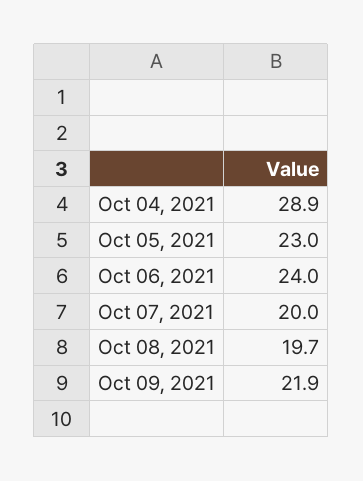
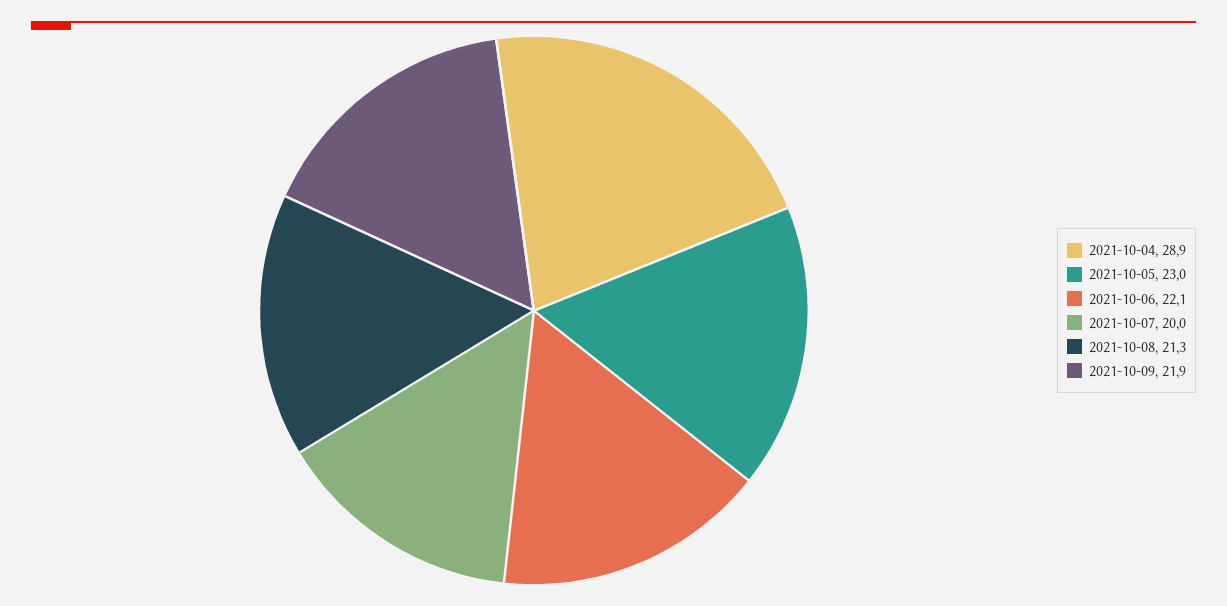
Oct 06, 2021: 24 -> 22.1
Oct 08, 2021: 19.7 -> 21.3

